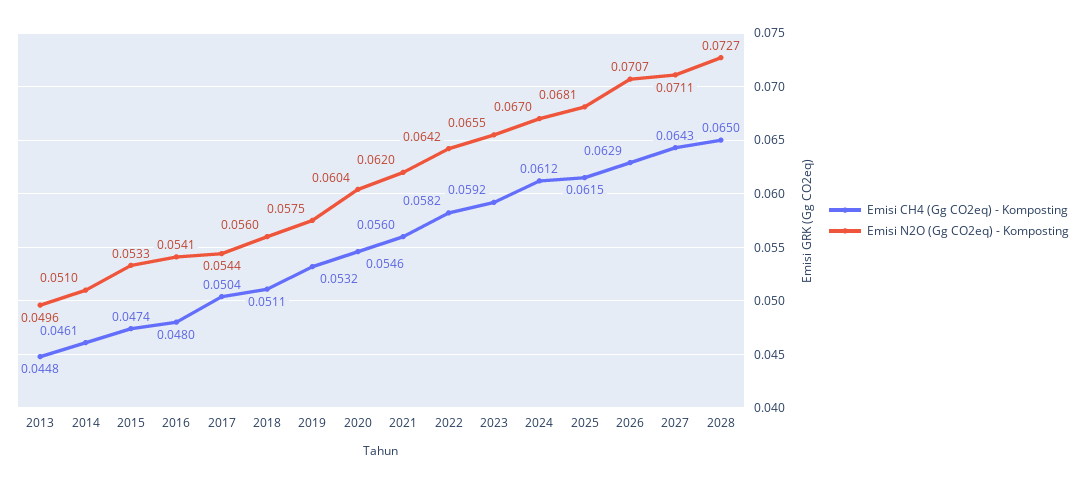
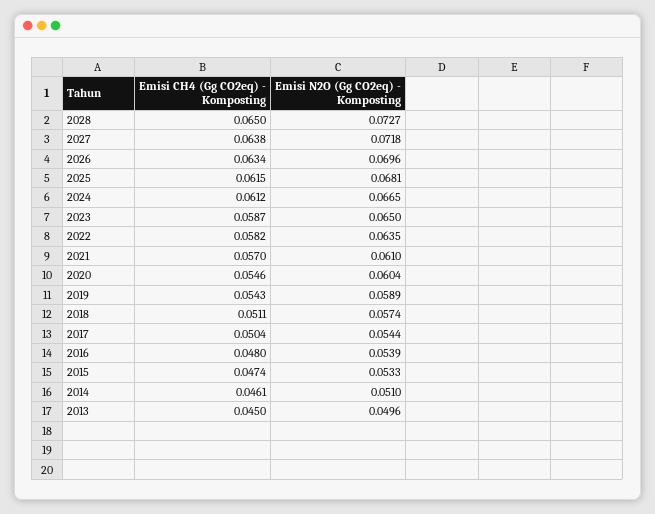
Emisi CH4 (Gg CO2eq) - Komposting, 2013: 0.0448 -> 0.045
Emisi N2O (Gg CO2eq) - Komposting, 2016: 0.0541 -> 0.0539
Emisi N2O (Gg CO2eq) - Komposting, 2018: 0.056 -> 0.0574
Emisi CH4 (Gg CO2eq) - Komposting, 2019: 0.0532 -> 0.0543
Emisi N2O (Gg CO2eq) - Komposting, 2019: 0.0575 -> 0.0589
Emisi CH4 (Gg CO2eq) - Komposting, 2021: 0.056 -> 0.057
Emisi N2O (Gg CO2eq) - Komposting, 2021: 0.062 -> 0.061
Emisi N2O (Gg CO2eq) - Komposting, 2022: 0.0642 -> 0.0635
Emisi CH4 (Gg CO2eq) - Komposting, 2023: 0.0592 -> 0.0587
Emisi N2O (Gg CO2eq) - Komposting, 2023: 0.0655 -> 0.065
Emisi N2O (Gg CO2eq) - Komposting, 2024: 0.067 -> 0.0665
Emisi CH4 (Gg CO2eq) - Komposting, 2026: 0.0629 -> 0.0634
Emisi N2O (Gg CO2eq) - Komposting, 2026: 0.0707 -> 0.0696
Emisi CH4 (Gg CO2eq) - Komposting, 2027: 0.0643 -> 0.0638
Emisi N2O (Gg CO2eq) - Komposting, 2027: 0.0711 -> 0.0718

